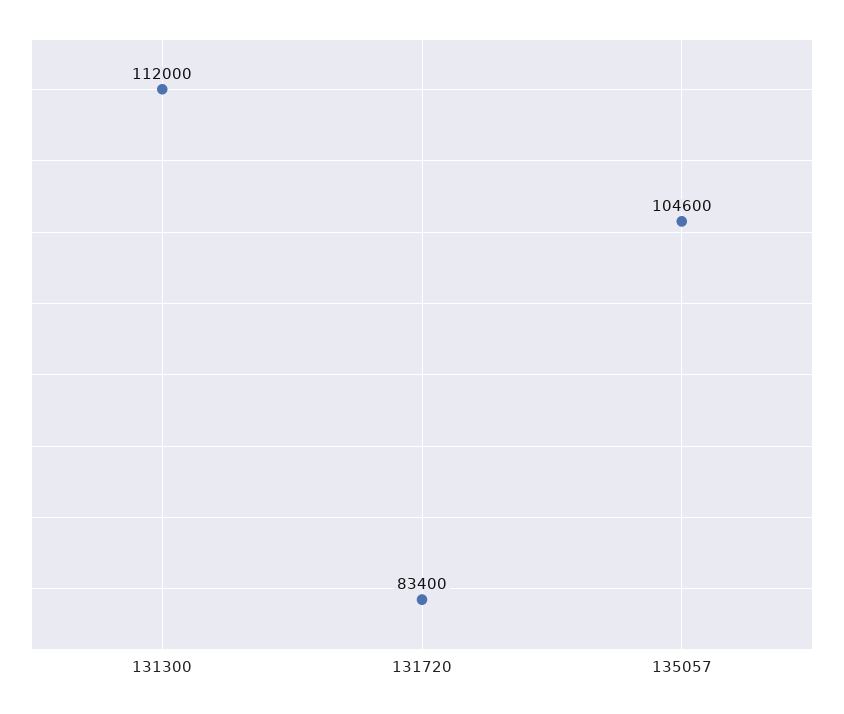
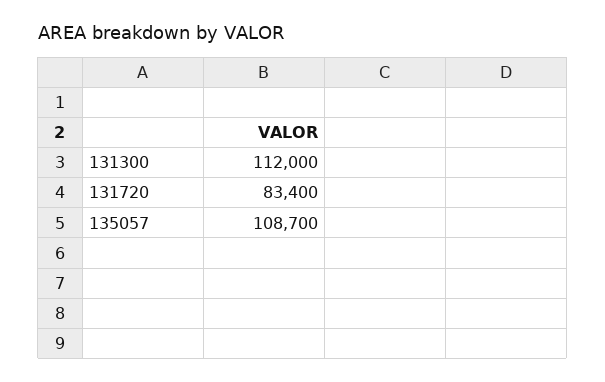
135057: 104600 -> 108700

